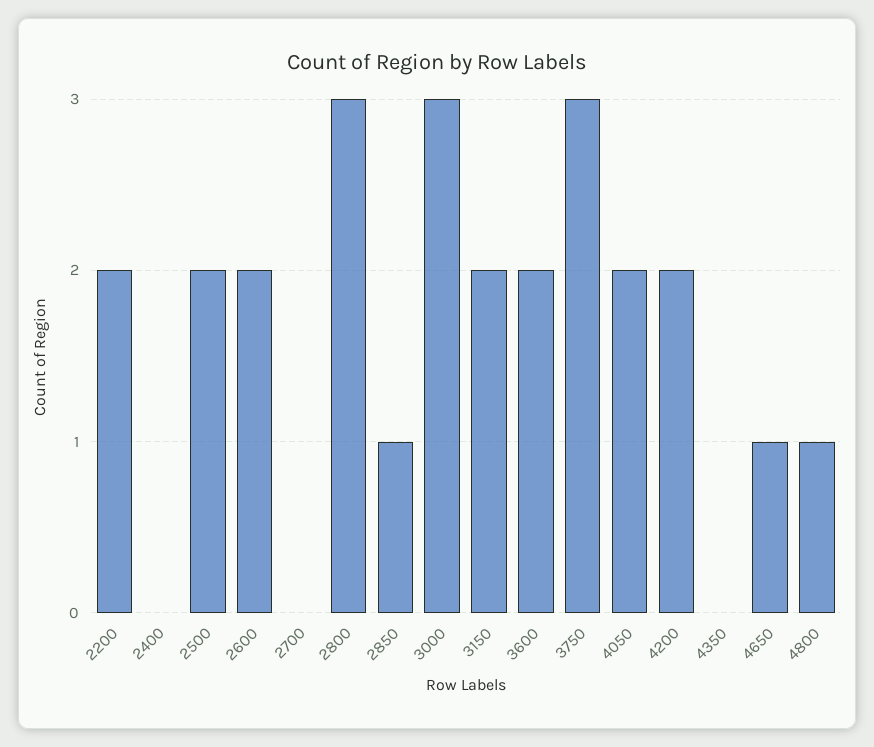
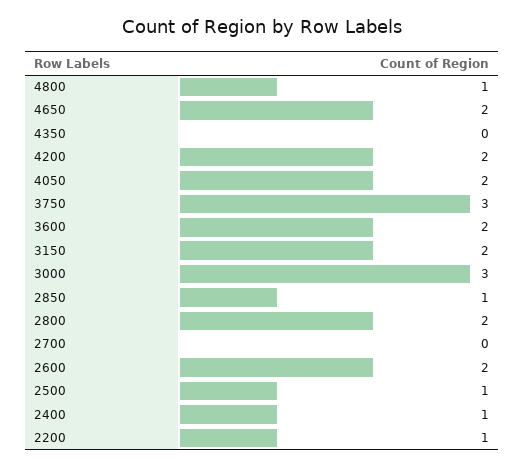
2200: 2 -> 1
2400: 0 -> 1
2500: 2 -> 1
2800: 3 -> 2
4650: 1 -> 2

